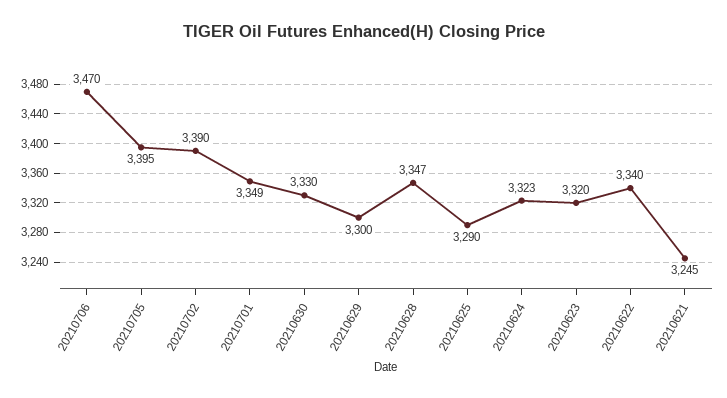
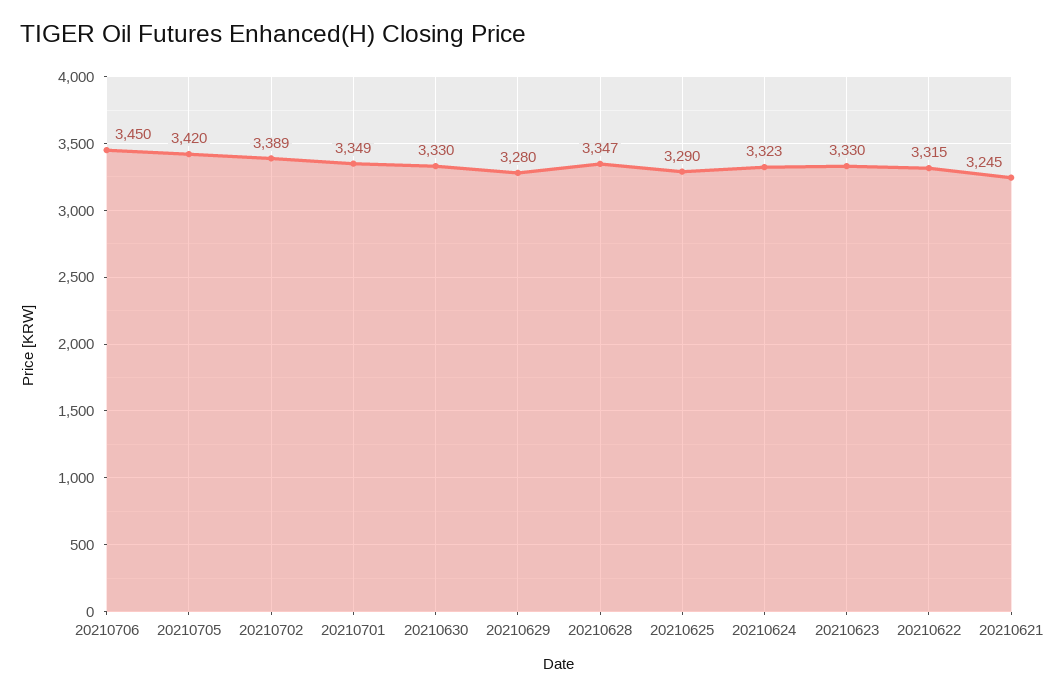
20210706: 3470 -> 3450
20210705: 3395 -> 3420
20210702: 3390 -> 3389
20210629: 3300 -> 3280
20210623: 3320 -> 3330
20210622: 3340 -> 3315

